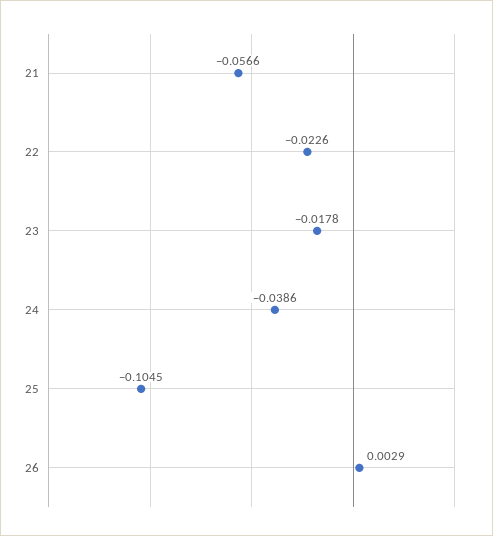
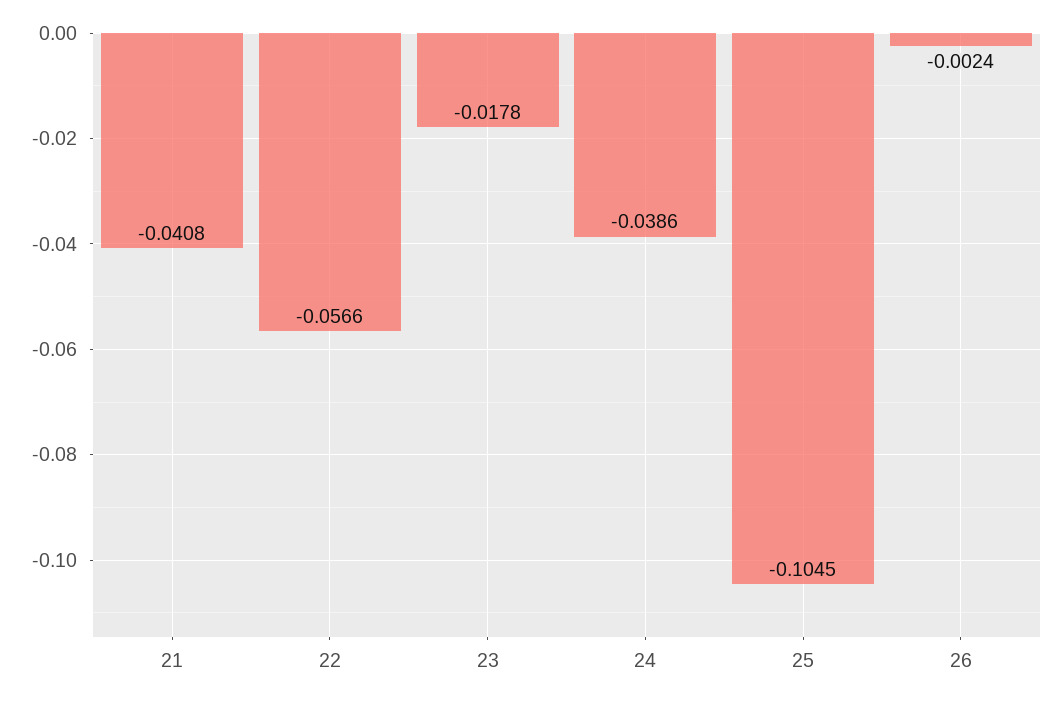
21: -0.0566 -> -0.0408
22: -0.0226 -> -0.0566
26: 0.0029 -> -0.0024

